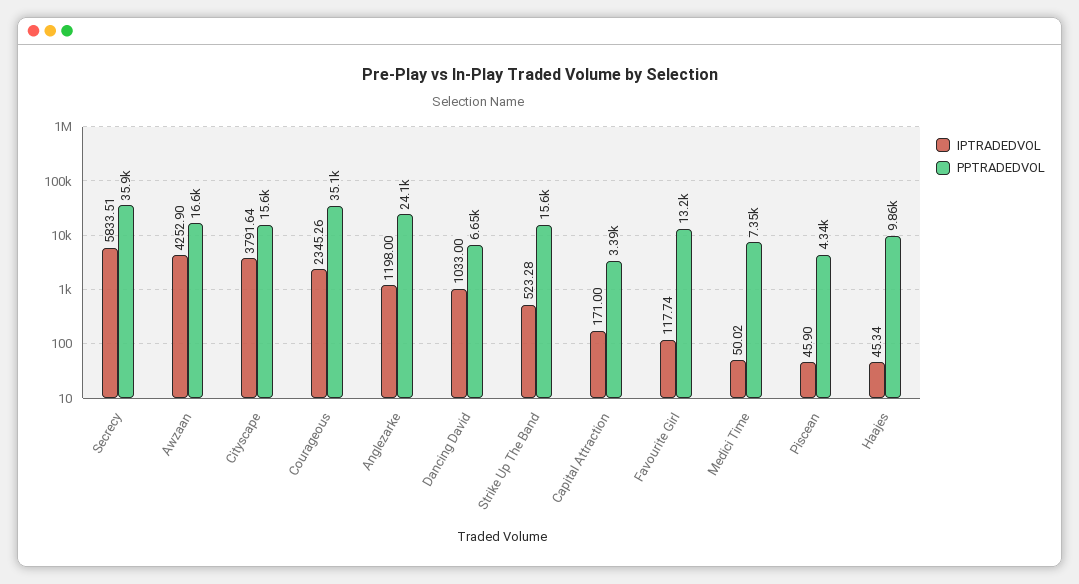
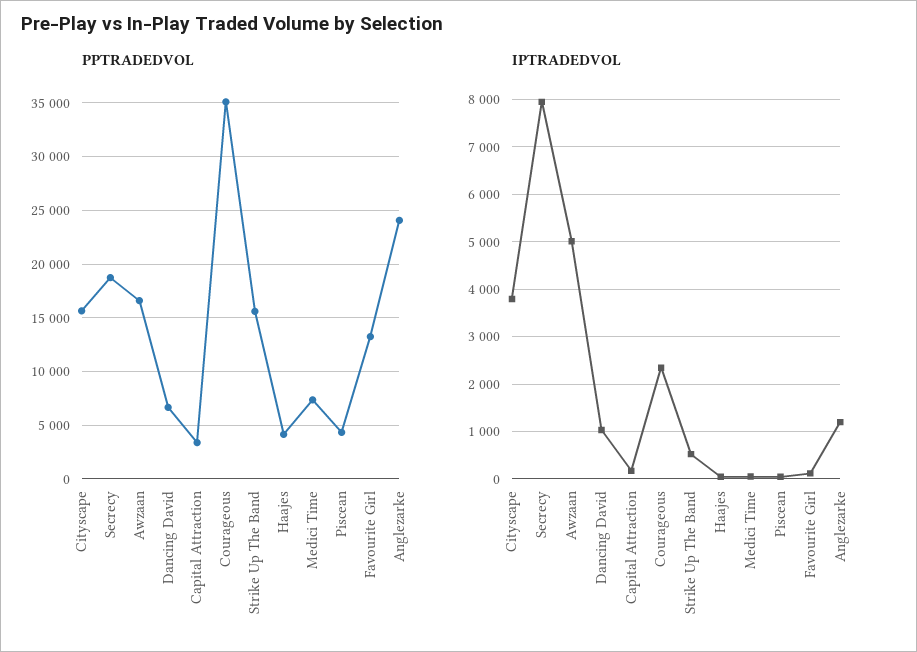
IPTRADEDVOL, Secrecy: 5833.51 -> 8000
PPTRADEDVOL, Secrecy: 35900 -> 19000
IPTRADEDVOL, Awzaan: 4252.9 -> 5000
PPTRADEDVOL, Haajes: 9860 -> 4000

